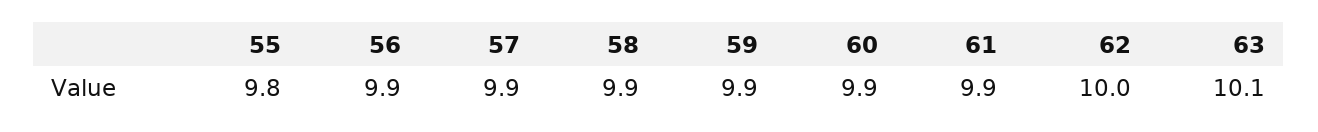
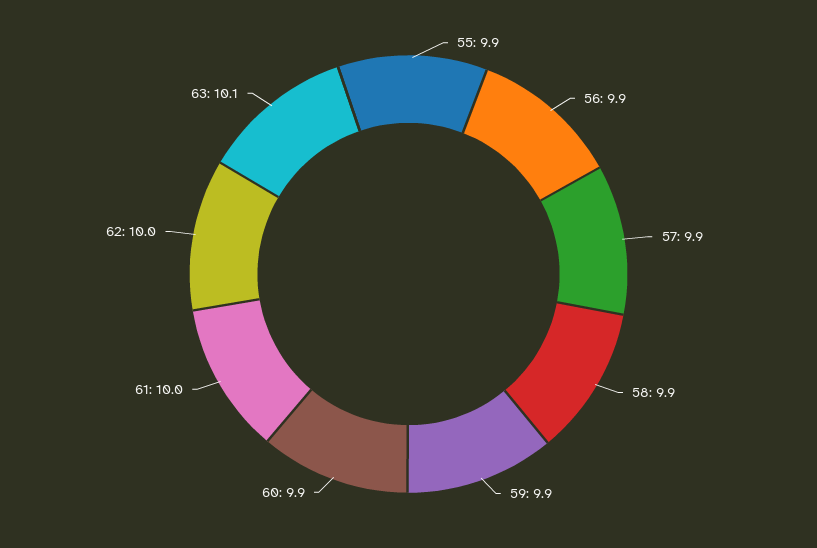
55: 9.8 -> 9.9
61: 9.9 -> 10

